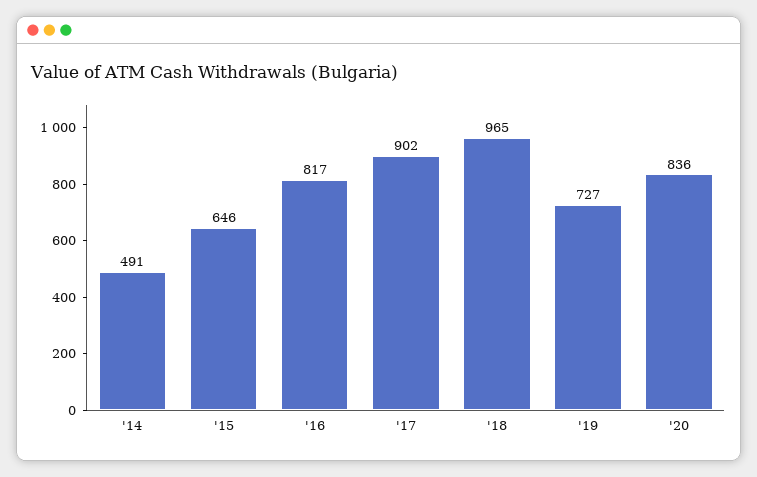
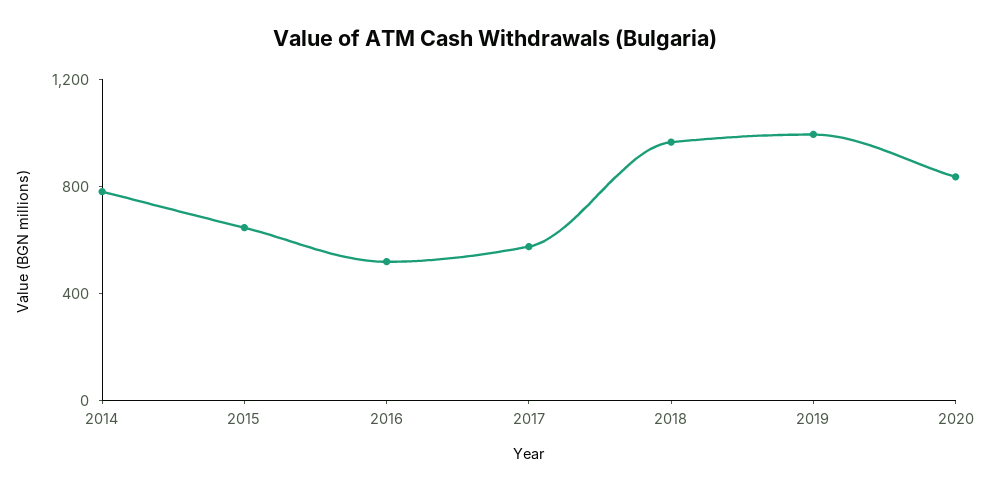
'14: 491 -> 800
'16: 817 -> 500
'17: 902 -> 600
'19: 727 -> 1000

